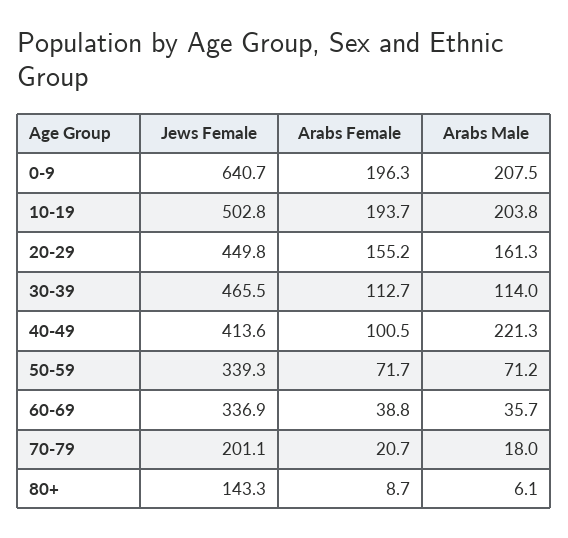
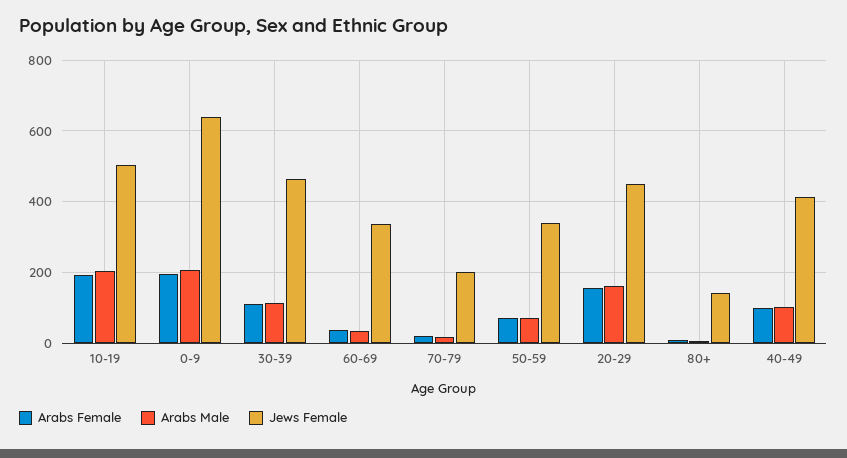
Arabs Male, 40-49: 221.3 -> 100

